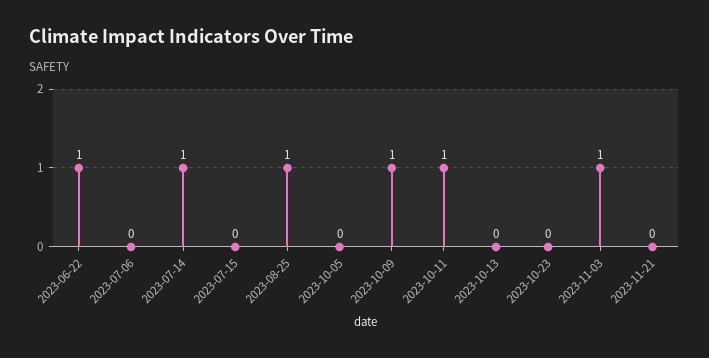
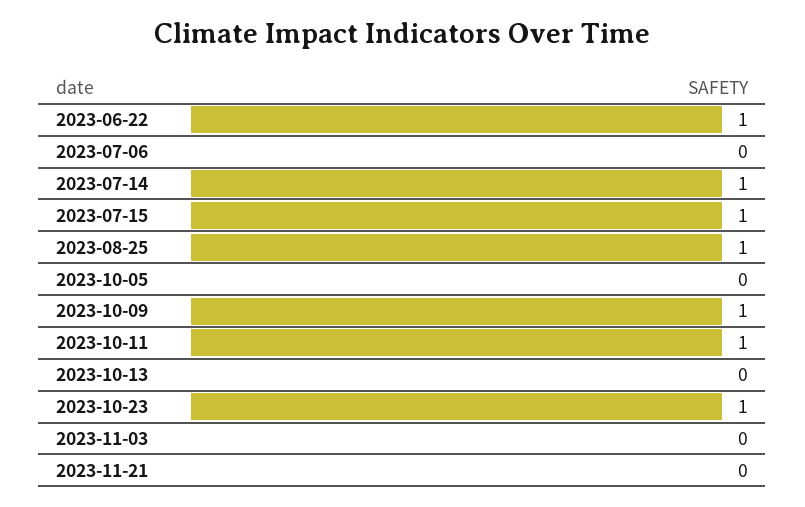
2023-07-15: 0 -> 1
2023-10-23: 0 -> 1
2023-11-03: 1 -> 0

